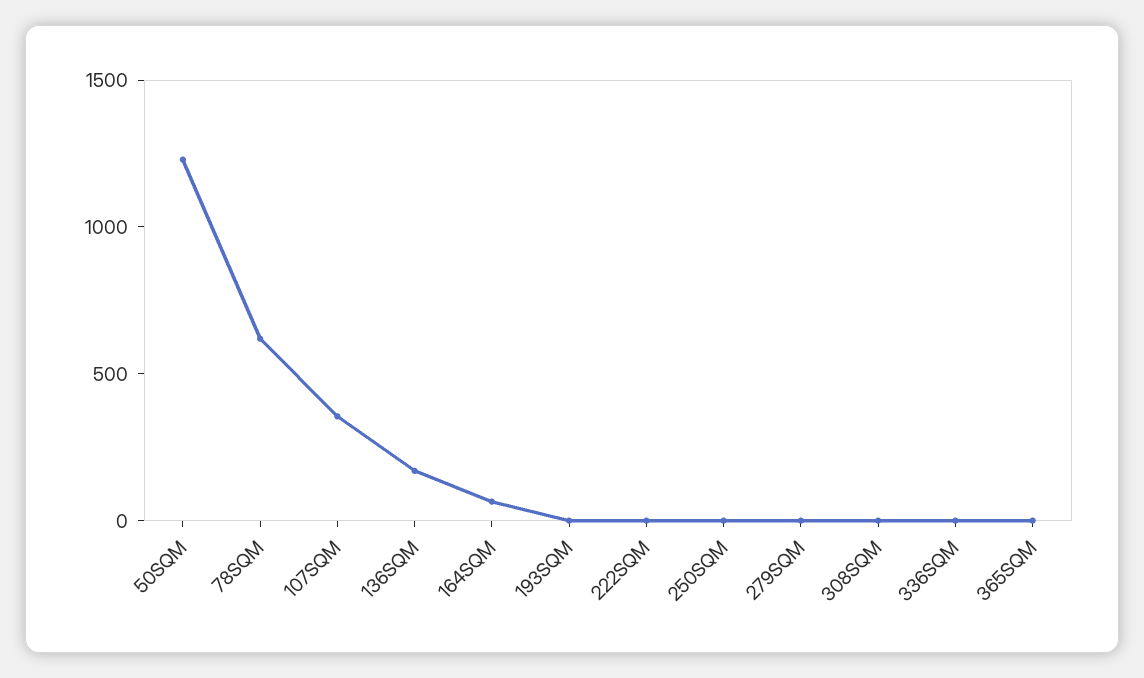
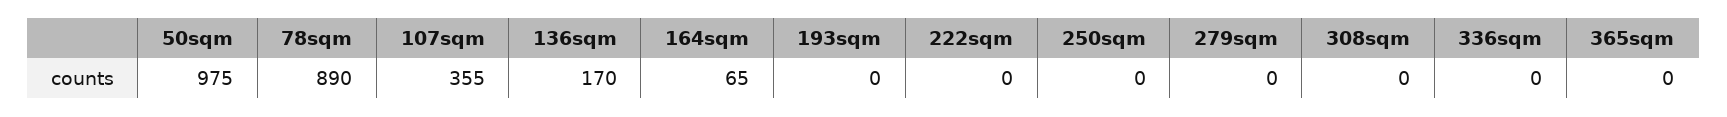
50SQM: 1200 -> 975
78SQM: 600 -> 890

